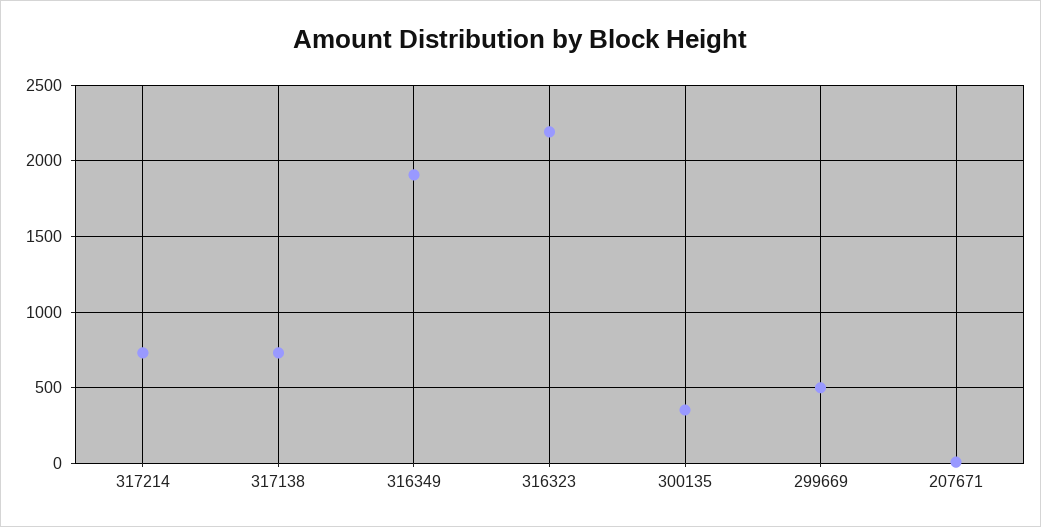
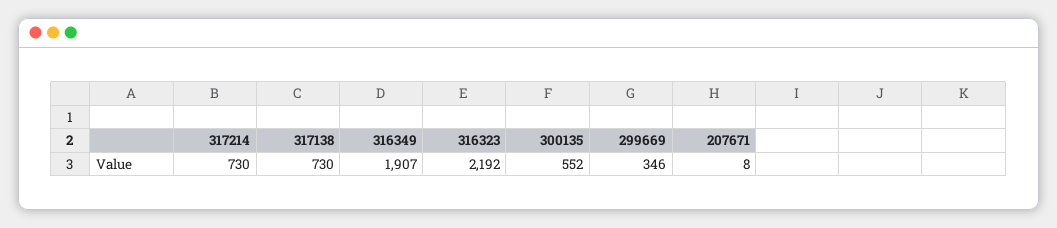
300135: 350 -> 552
299669: 500 -> 346

